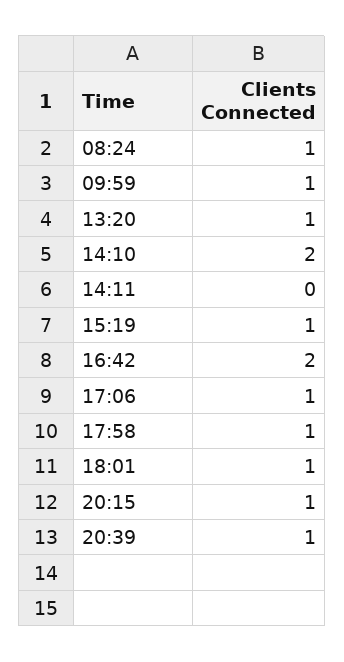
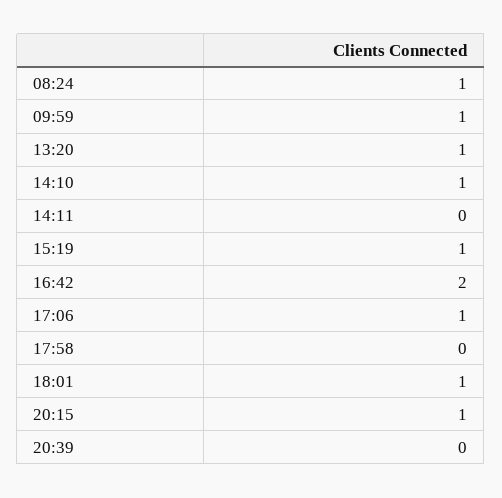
14:10: 2 -> 1
17:58: 1 -> 0
20:39: 1 -> 0

